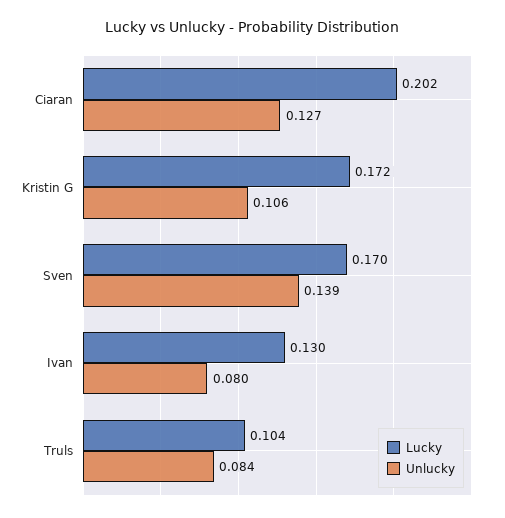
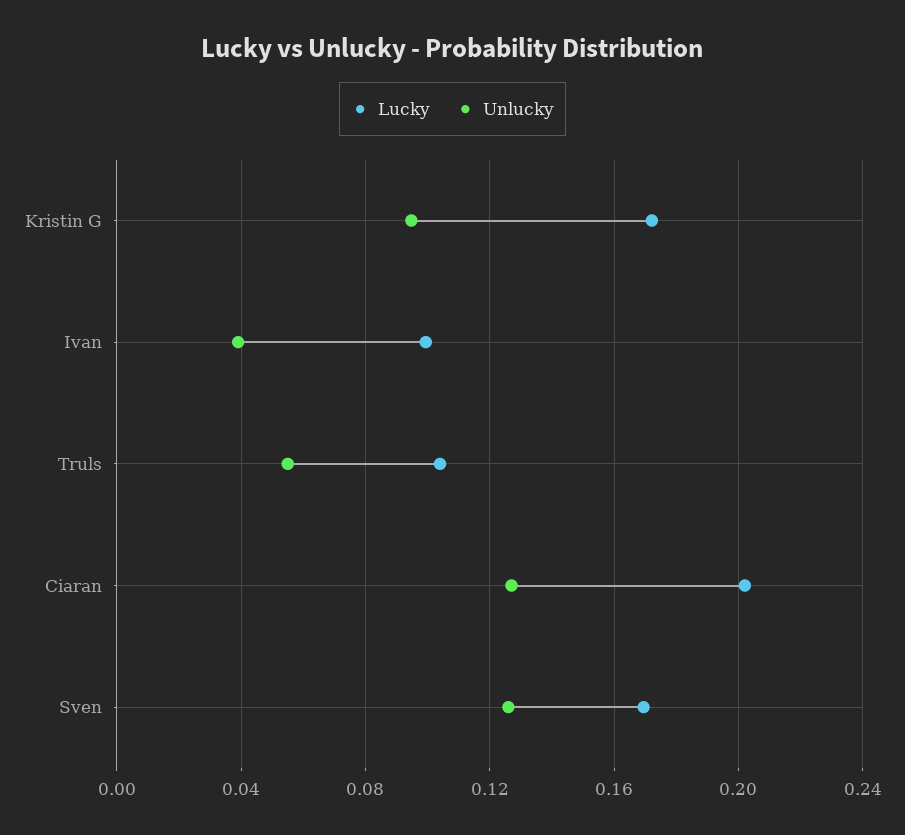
Unlucky, Kristin G: 0.106 -> 0.095
Unlucky, Sven: 0.139 -> 0.125
Lucky, Ivan: 0.13 -> 0.1
Unlucky, Ivan: 0.08 -> 0.04
Unlucky, Truls: 0.084 -> 0.055

